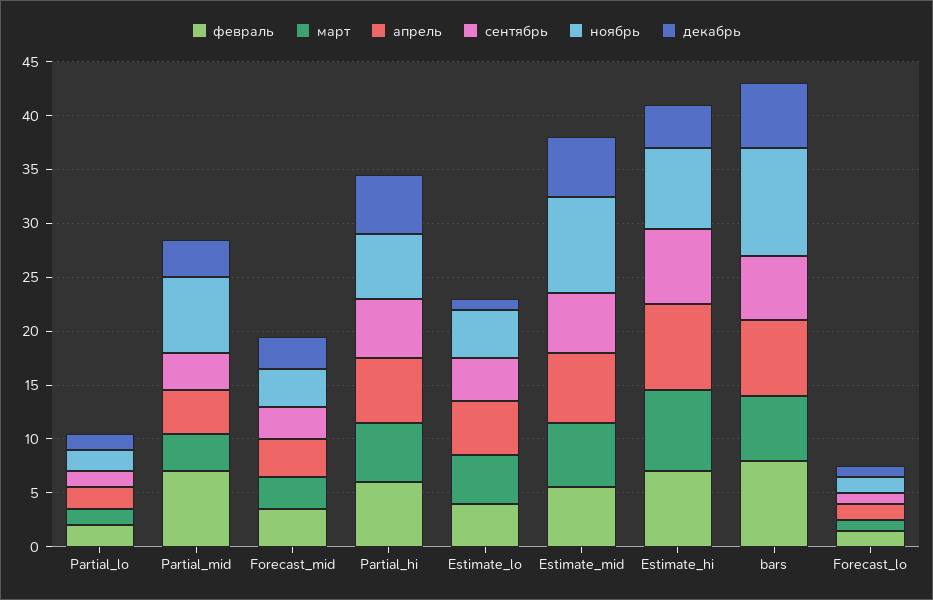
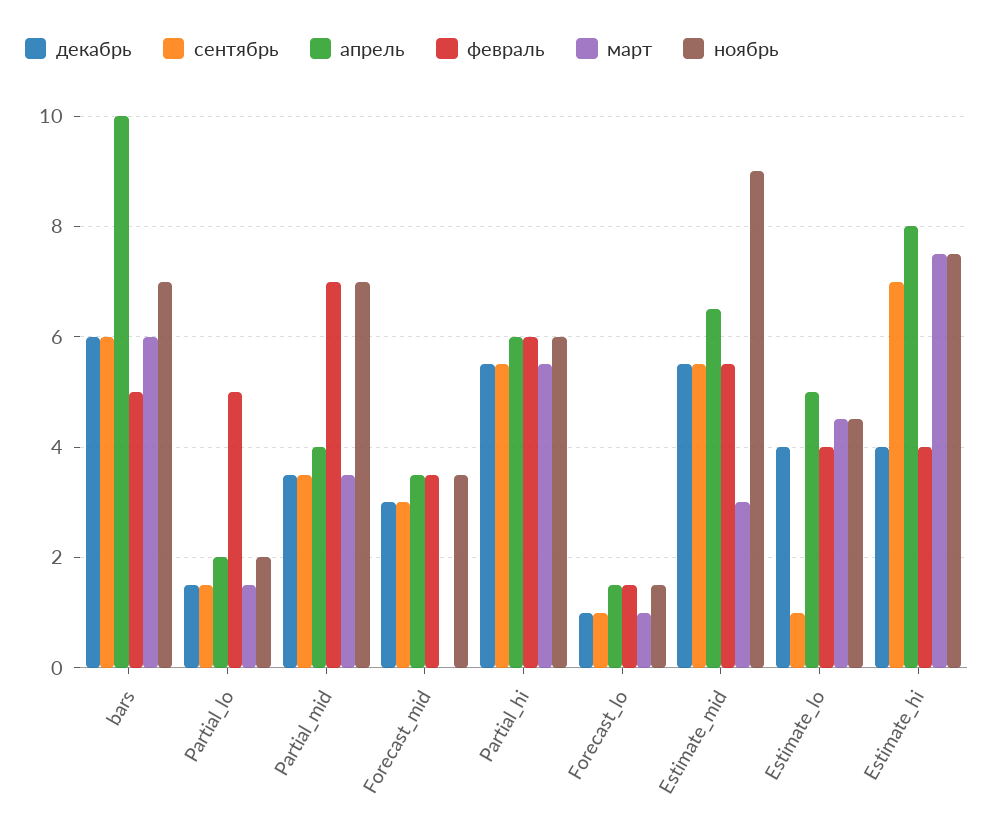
февраль, Partial_lo: 2 -> 5
март, Forecast_mid: 3 -> 0
сентябрь, Estimate_lo: 4 -> 1
декабрь, Estimate_lo: 1 -> 4
март, Estimate_mid: 6 -> 3
февраль, Estimate_hi: 7 -> 4
февраль, bars: 8 -> 5
апрель, bars: 7 -> 10
ноябрь, bars: 10 -> 7

